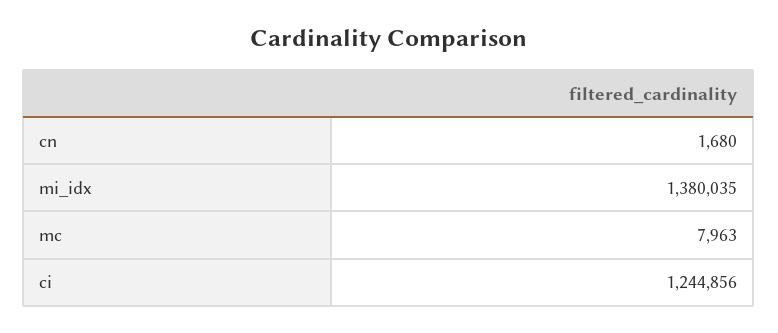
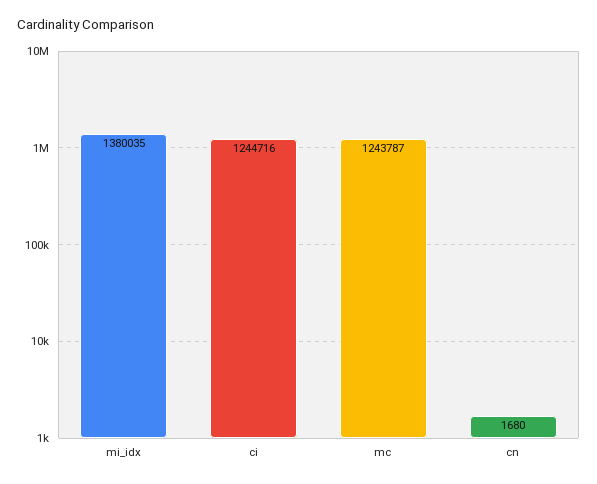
mc: 7963 -> 1243787
ci: 1244856 -> 1244716

